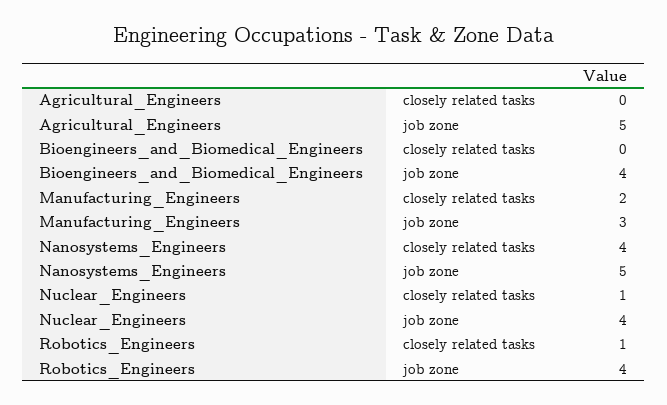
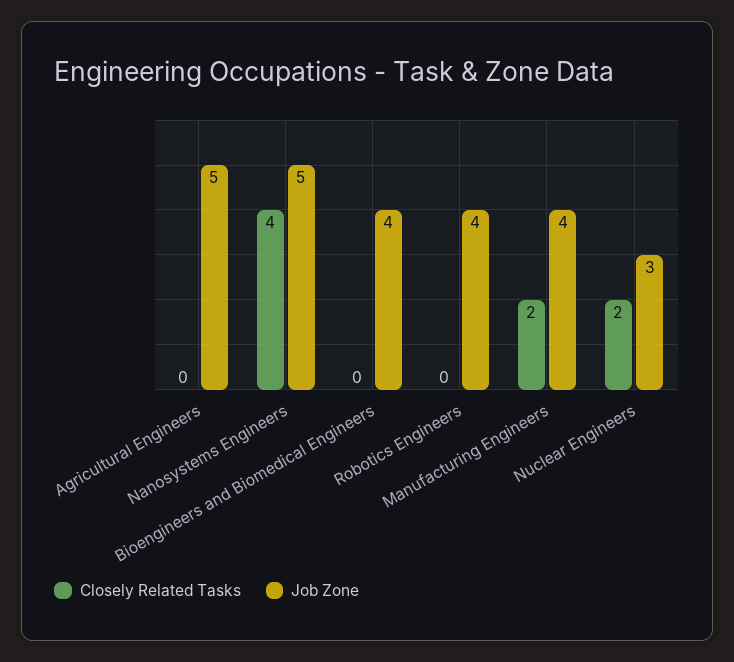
job zone, Manufacturing_Engineers: 3 -> 4
closely related tasks, Nuclear_Engineers: 1 -> 2
job zone, Nuclear_Engineers: 4 -> 3
closely related tasks, Robotics_Engineers: 1 -> 0

